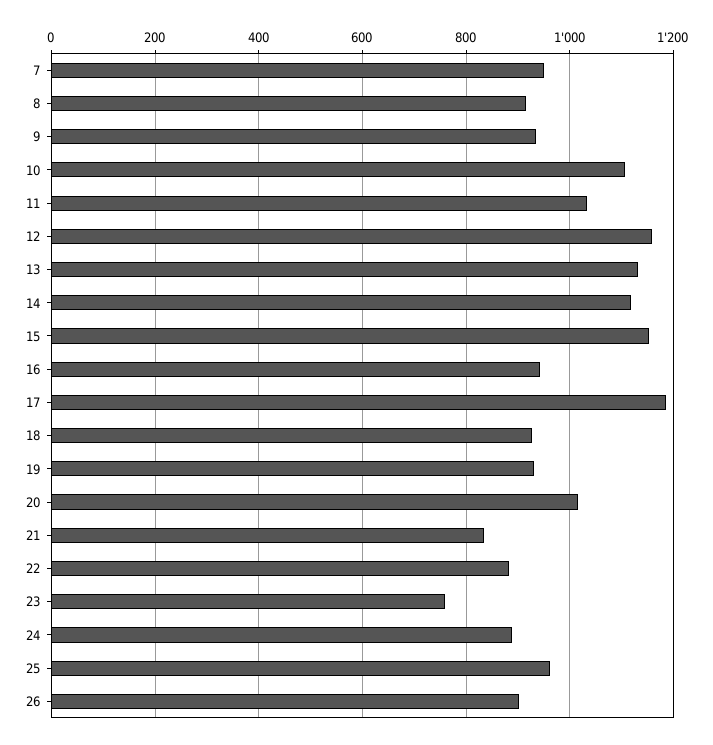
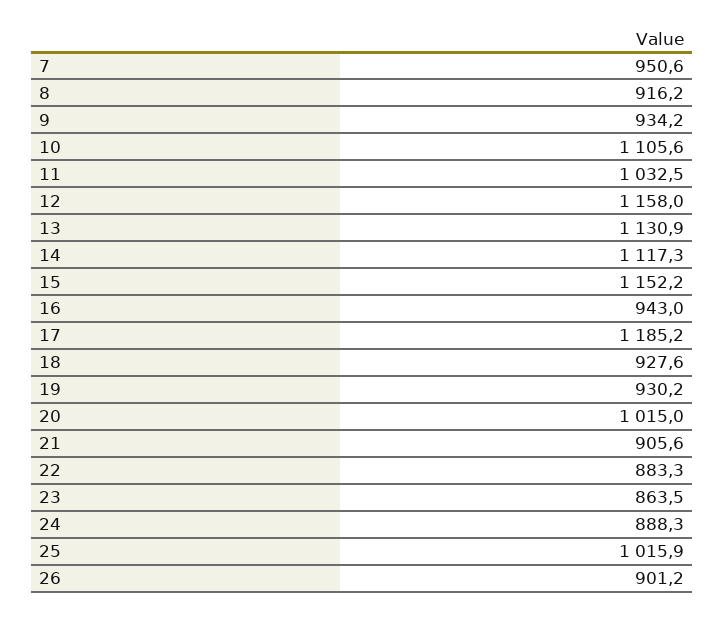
21: 840 -> 905.6
23: 760 -> 863.5
25: 960 -> 1015.9

